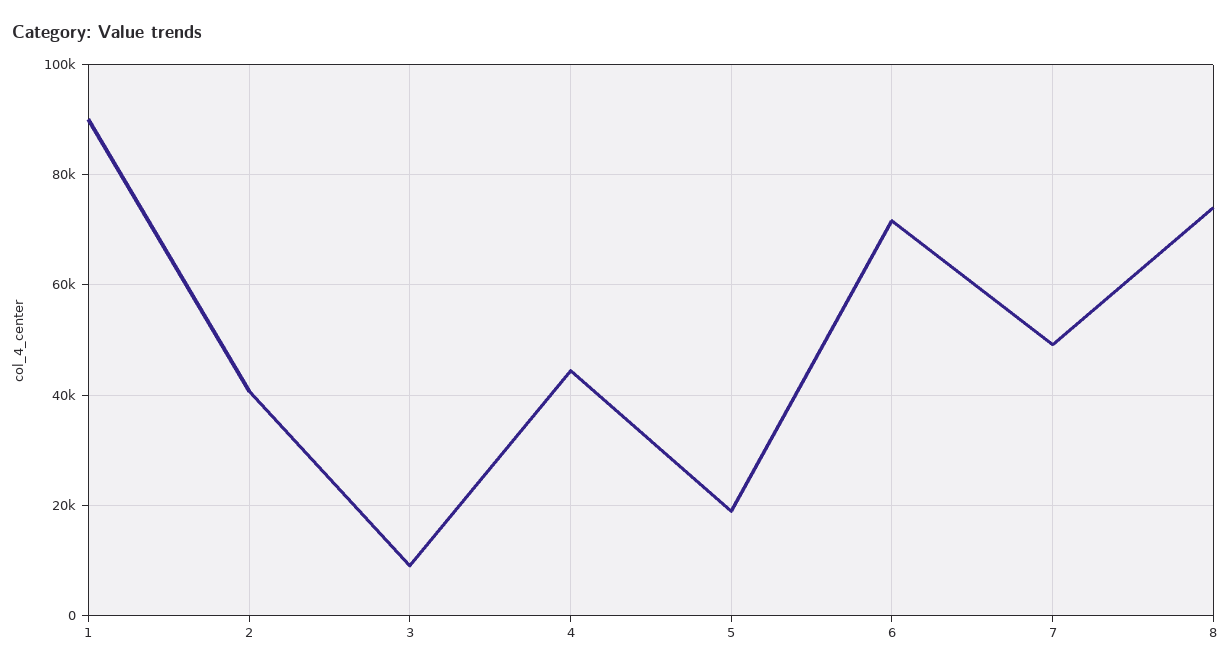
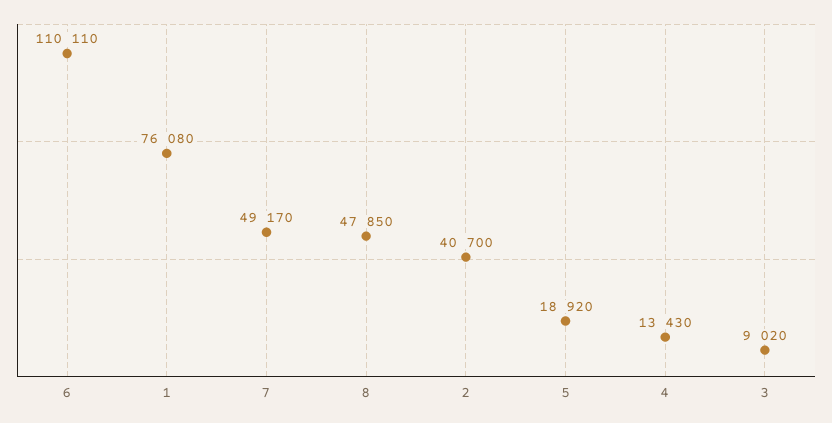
1: 90000 -> 76080
4: 44000 -> 13430
6: 72000 -> 110110
8: 74000 -> 47850

